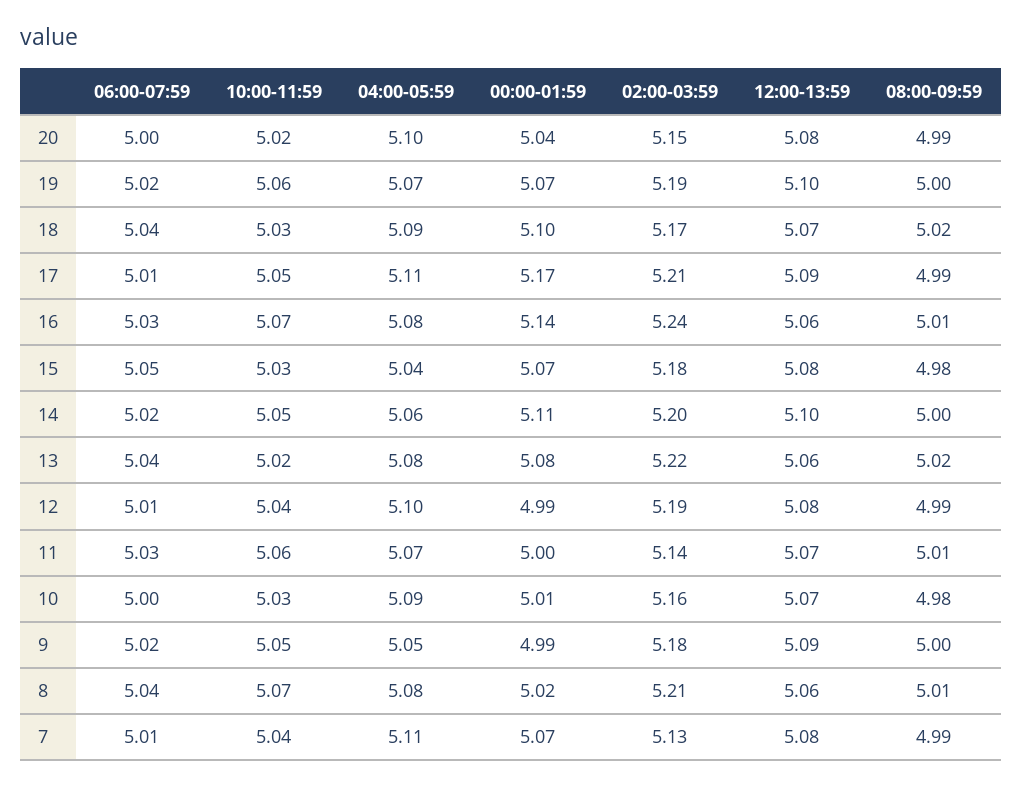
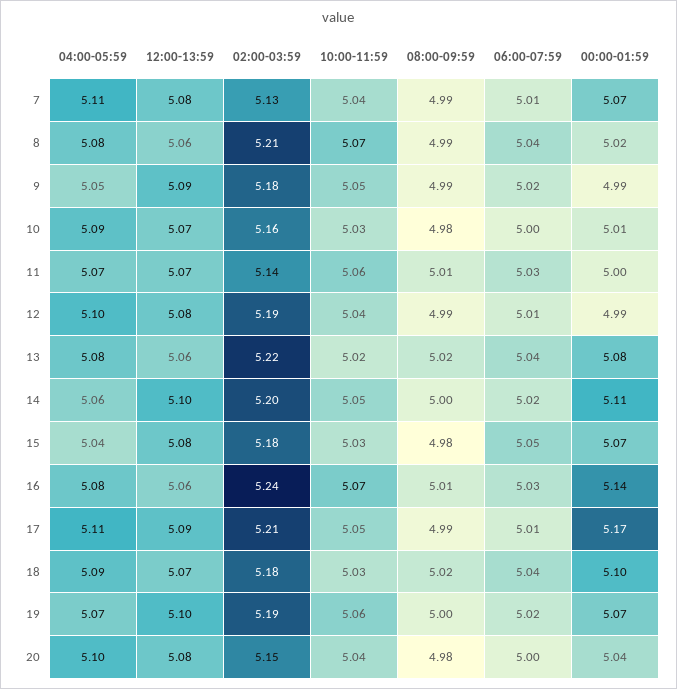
10:00-11:59, 20: 5.02 -> 5.04
08:00-09:59, 20: 4.99 -> 4.98
02:00-03:59, 18: 5.17 -> 5.18
08:00-09:59, 9: 5 -> 4.99
08:00-09:59, 8: 5.01 -> 4.99

